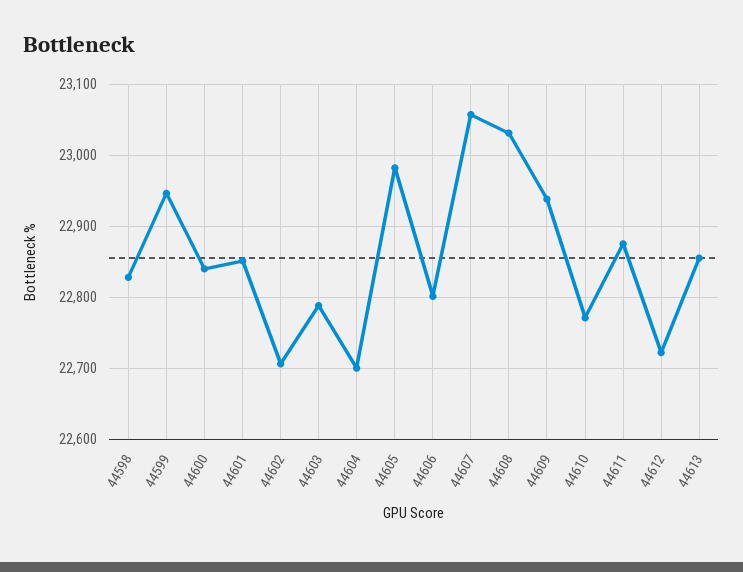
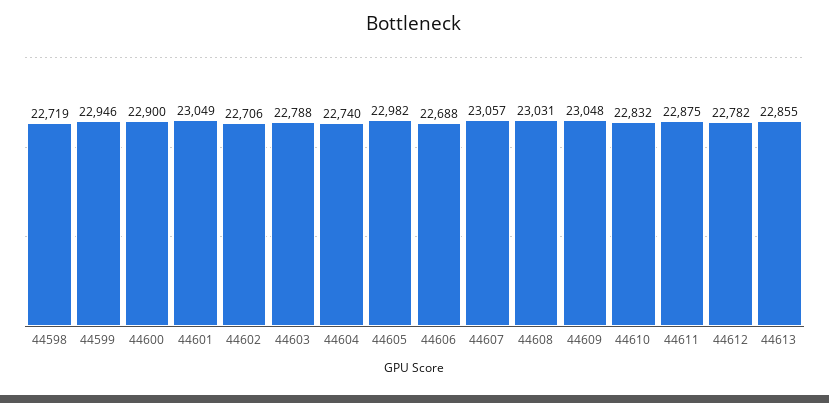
44598: 22830 -> 22719
44600: 22840 -> 22900
44601: 22850 -> 23049
44604: 22700 -> 22740
44606: 22800 -> 22688
44609: 22940 -> 23048
44610: 22770 -> 22832
44612: 22720 -> 22782

